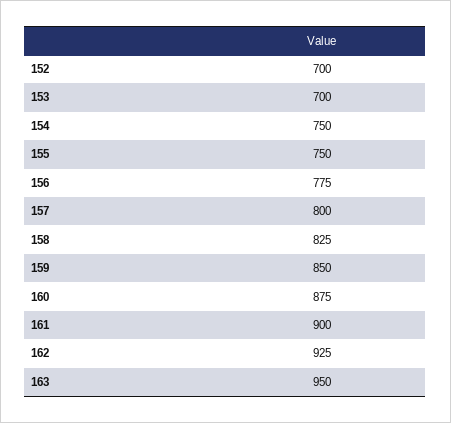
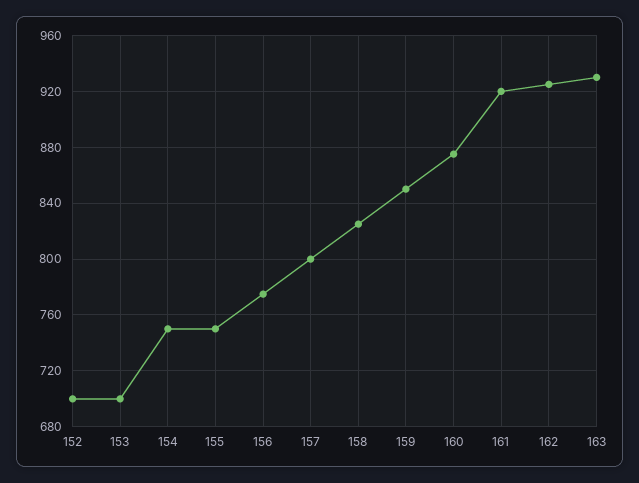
161: 900 -> 920
163: 950 -> 930

